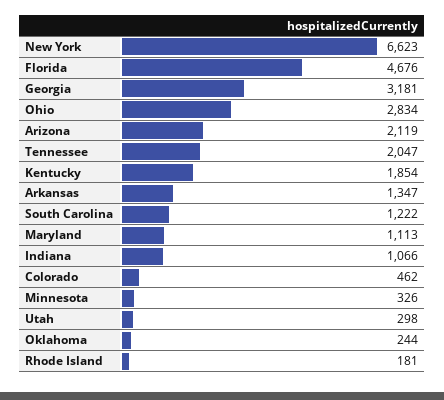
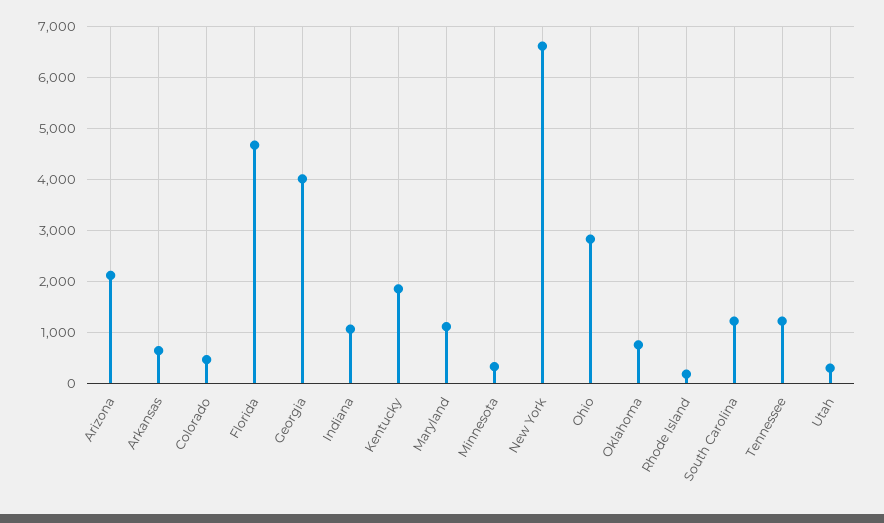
Georgia: 3181 -> 4000
Tennessee: 2047 -> 1200
Arkansas: 1347 -> 600
Oklahoma: 244 -> 800

